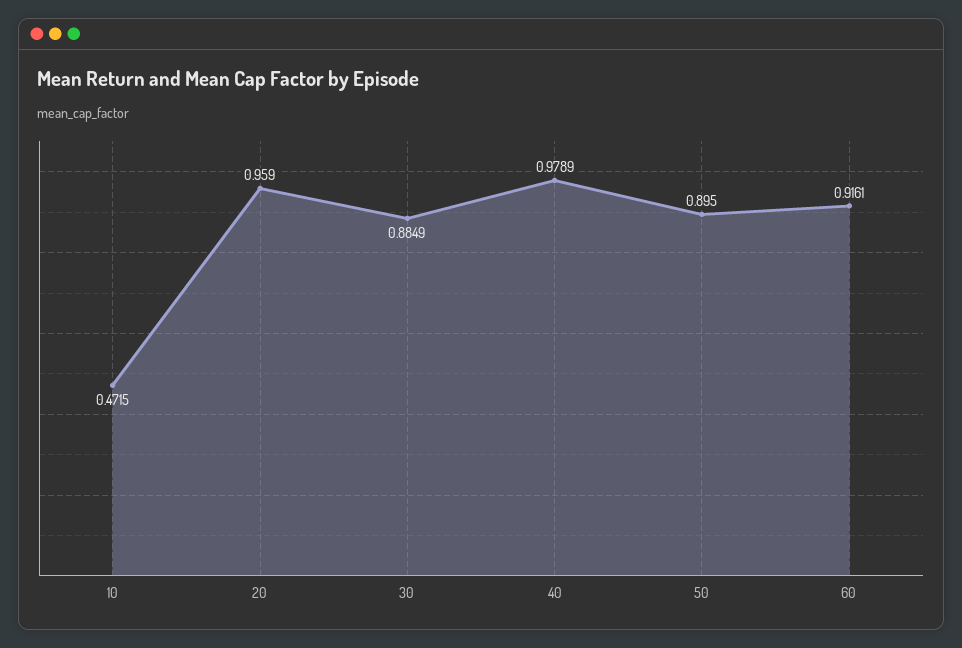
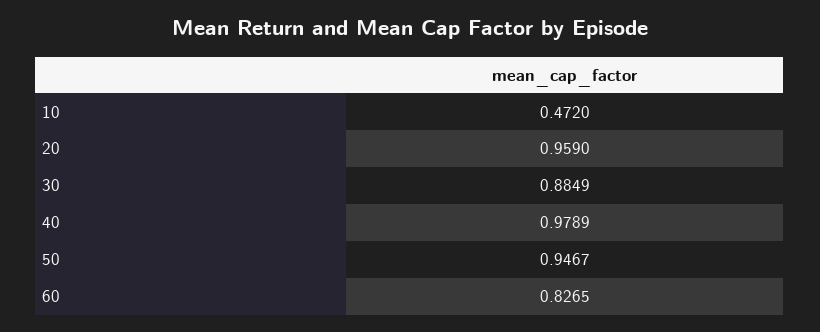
10: 0.4715 -> 0.472
50: 0.895 -> 0.9467
60: 0.9161 -> 0.8265

